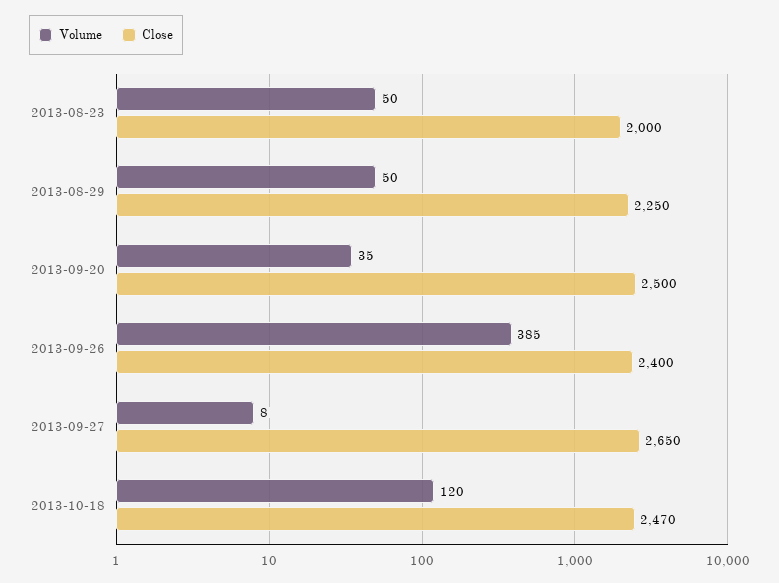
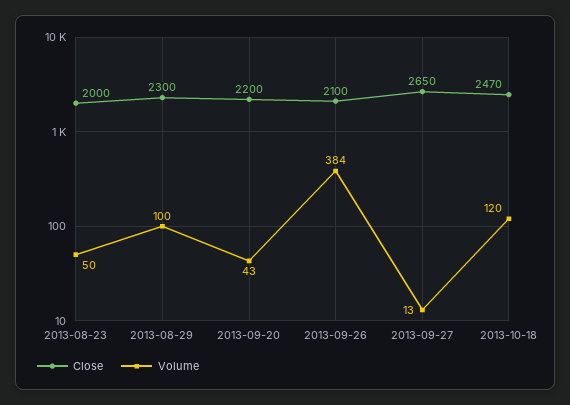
Volume, 2013-08-29: 50 -> 100
Close, 2013-08-29: 2250 -> 2300
Volume, 2013-09-20: 35 -> 43
Close, 2013-09-20: 2500 -> 2200
Volume, 2013-09-26: 385 -> 384
Close, 2013-09-26: 2400 -> 2100
Volume, 2013-09-27: 8 -> 13

